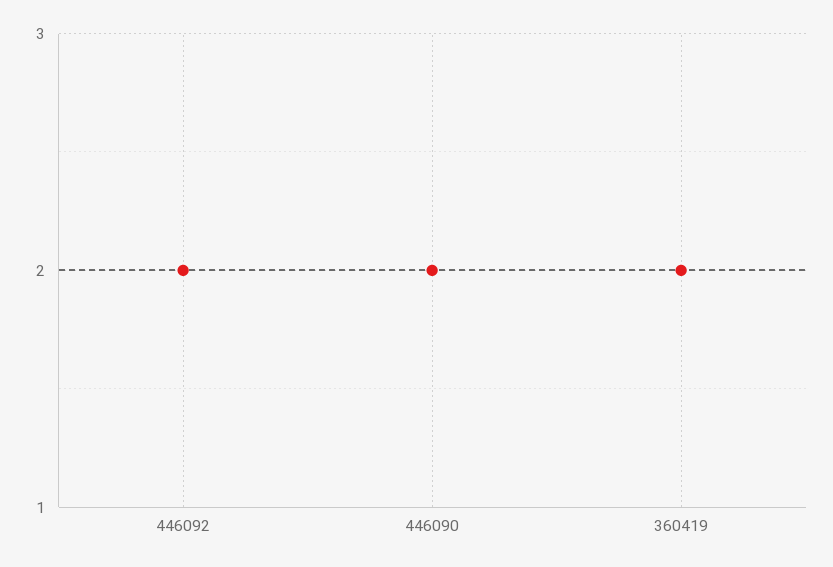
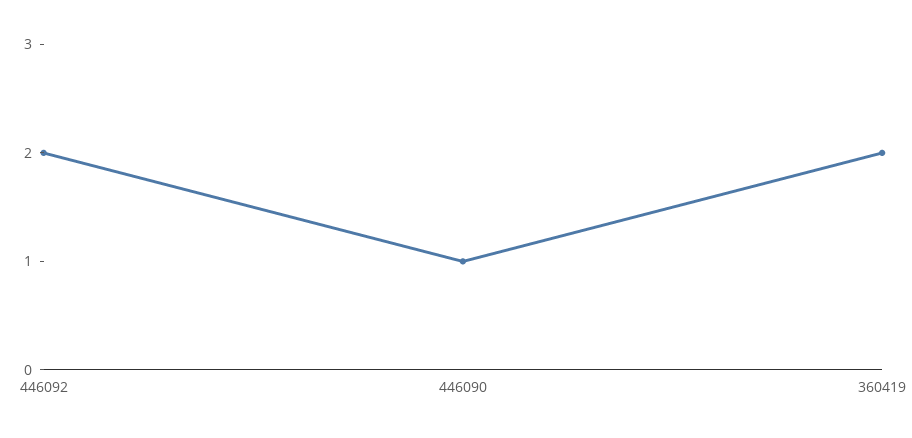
446090: 2 -> 1

